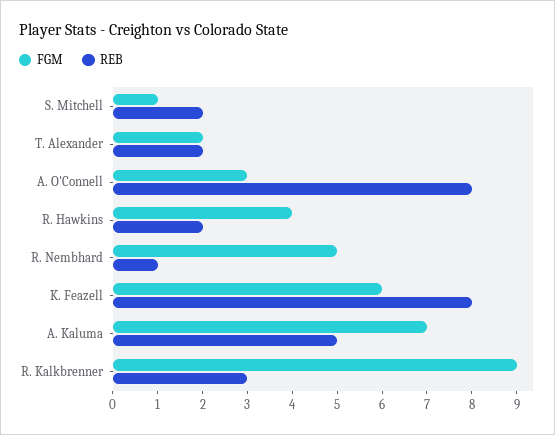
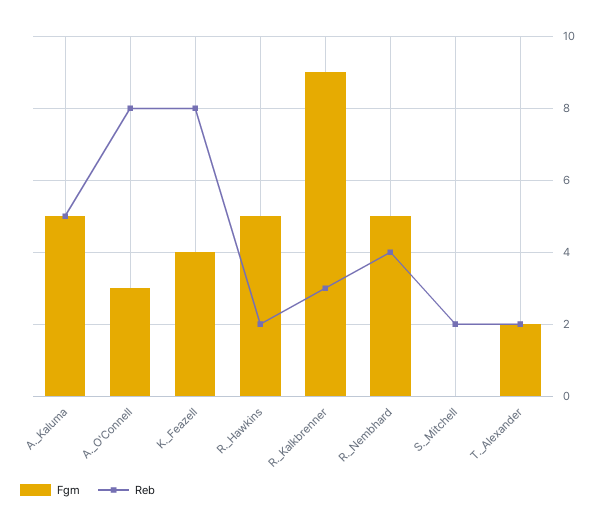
FGM, S. Mitchell: 1 -> 0
FGM, R. Hawkins: 4 -> 5
REB, R. Nembhard: 1 -> 4
FGM, K. Feazell: 6 -> 4
FGM, A. Kaluma: 7 -> 5

